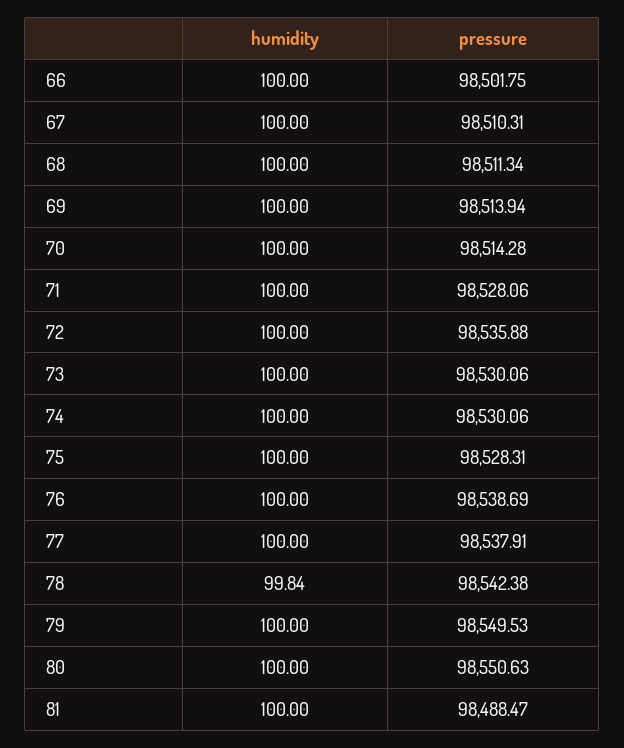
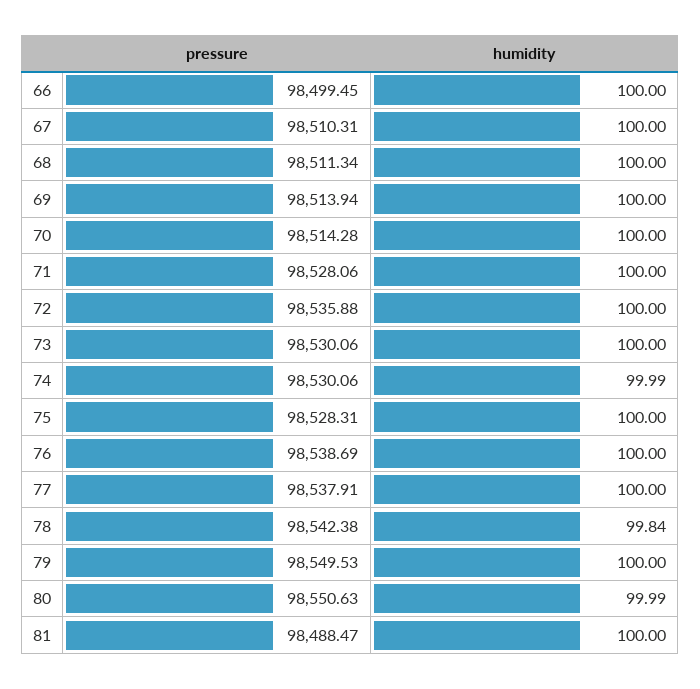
pressure, 66: 98501.75 -> 98499.45
humidity, 74: 100 -> 99.99
humidity, 80: 100 -> 99.99

